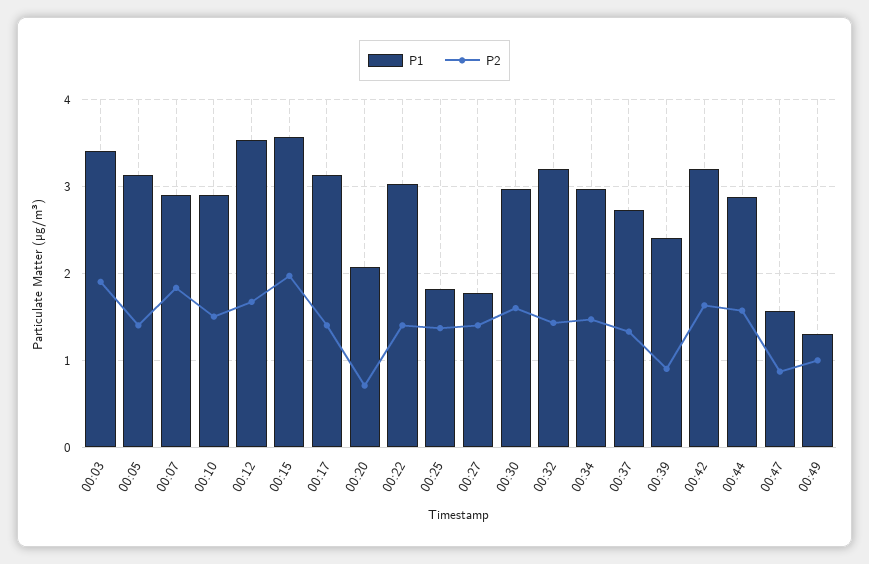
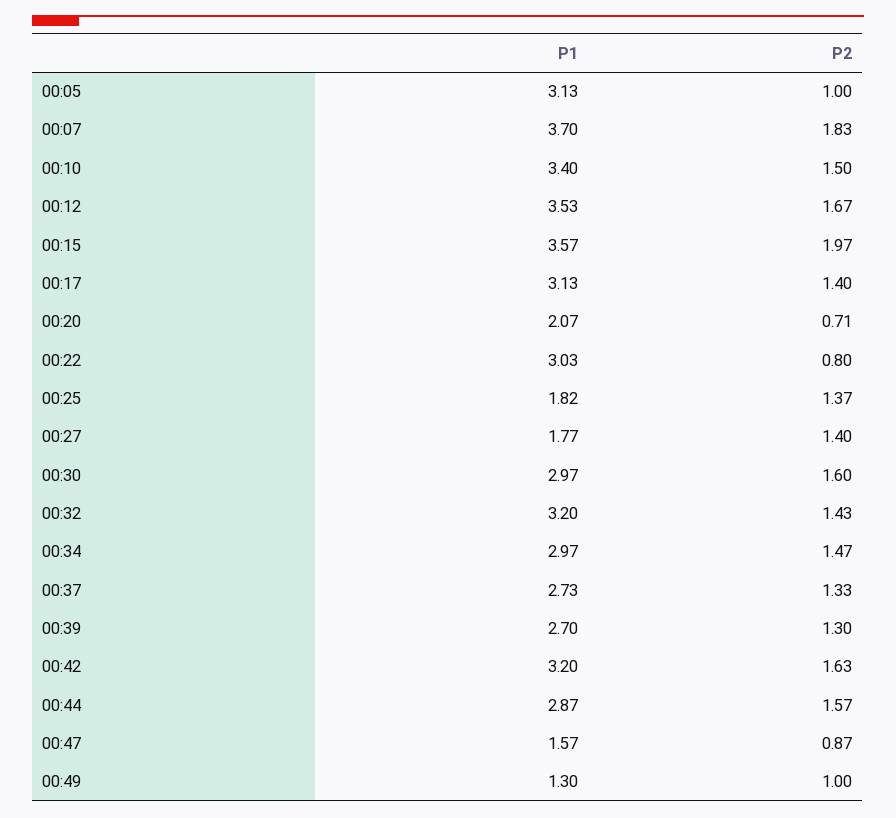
P1, 00:03: 3.4 -> none
P2, 00:03: 1.9 -> none
P2, 00:05: 1.4 -> 1
P1, 00:07: 2.9 -> 3.7
P1, 00:10: 2.9 -> 3.4
P2, 00:22: 1.4 -> 0.8
P1, 00:39: 2.4 -> 2.7
P2, 00:39: 0.9 -> 1.3

